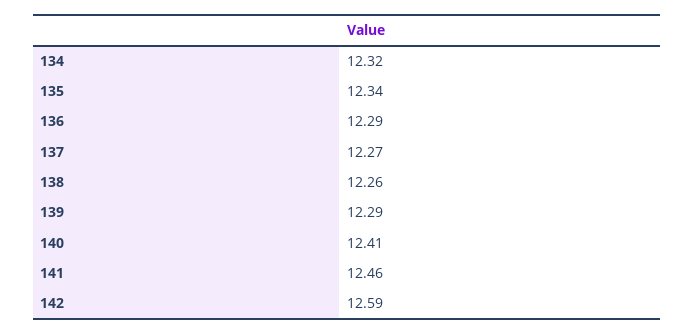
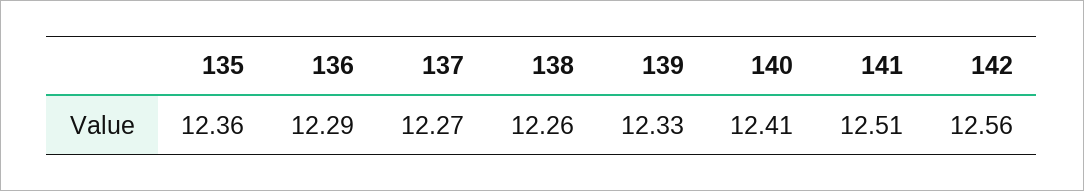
134: 12.32 -> none
135: 12.34 -> 12.36
139: 12.29 -> 12.33
141: 12.46 -> 12.51
142: 12.59 -> 12.56

